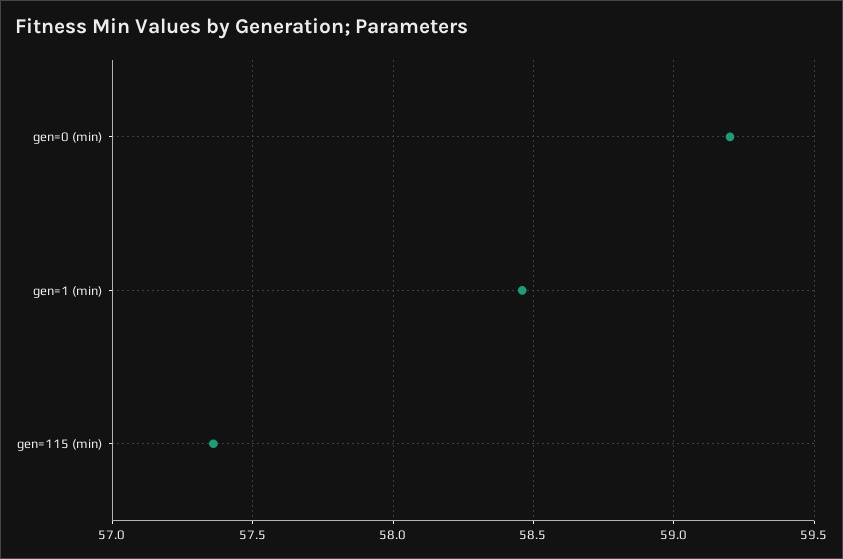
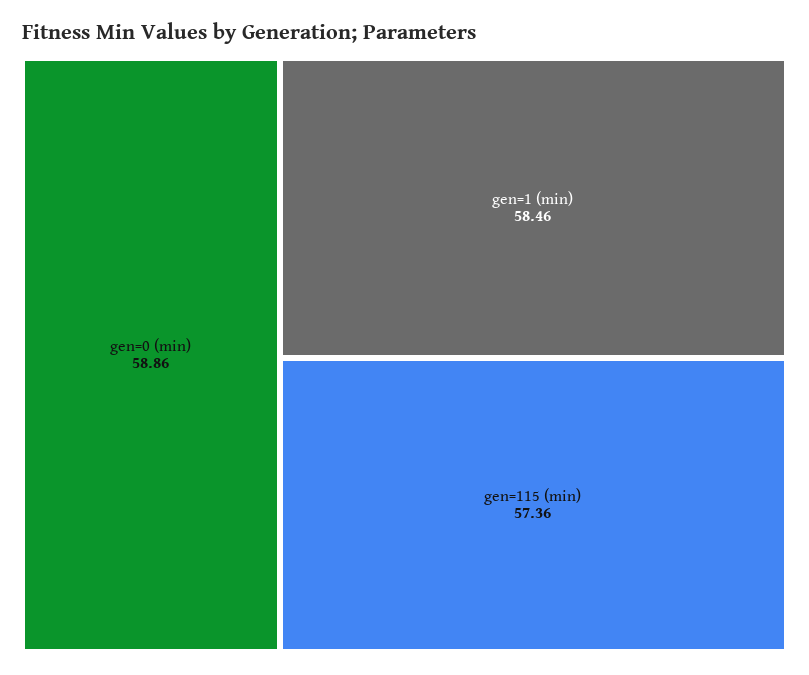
gen=0 (min): 59.2 -> 58.86

